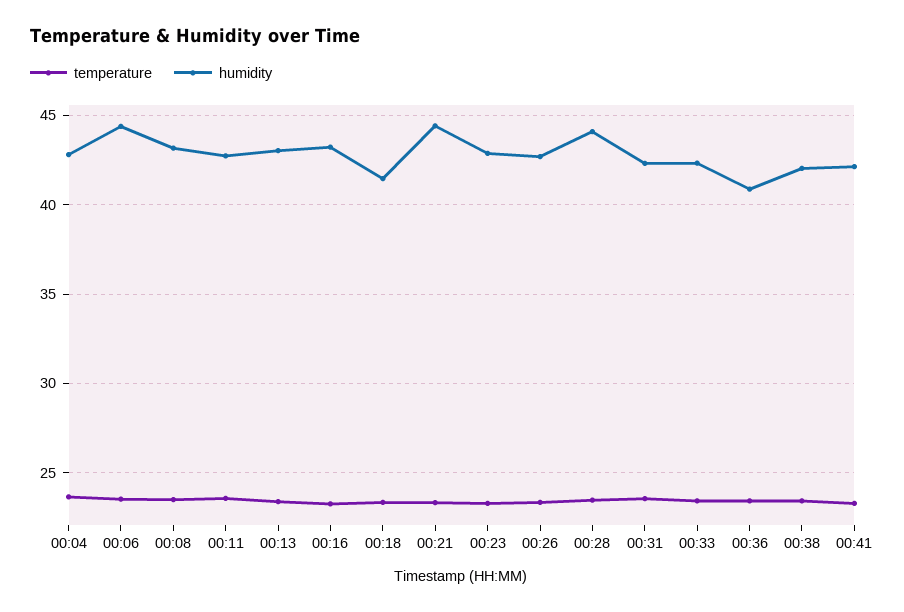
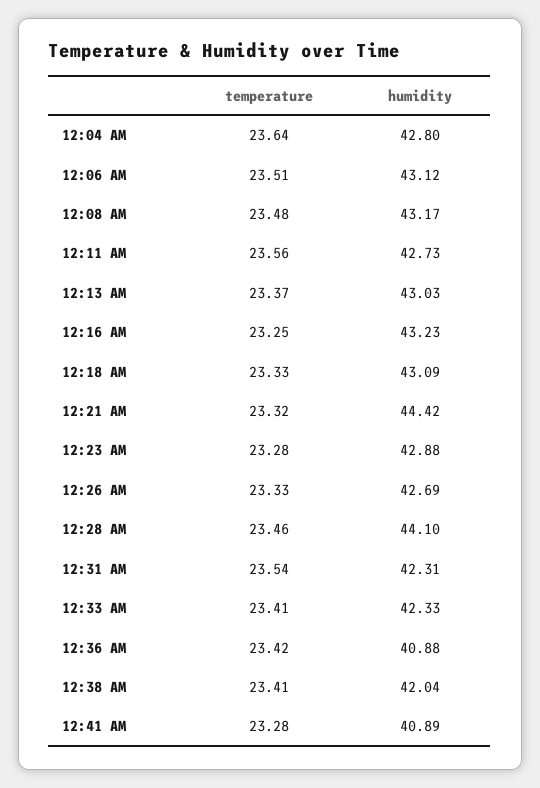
humidity, 00:06: 44.5 -> 43.12
humidity, 00:18: 41.5 -> 43.09
humidity, 00:41: 42 -> 40.89

